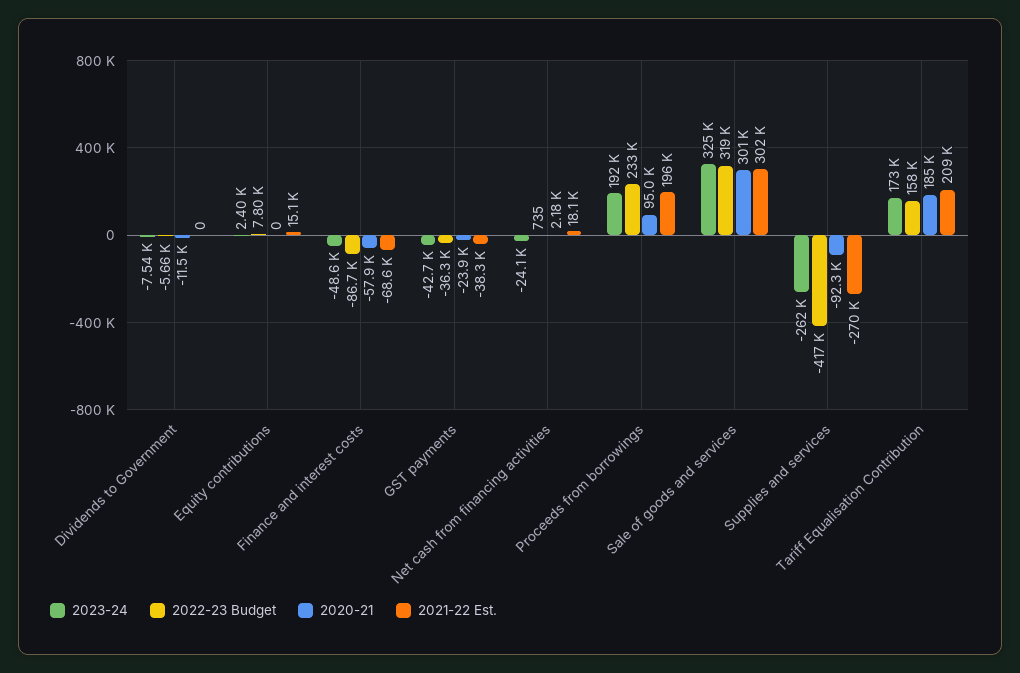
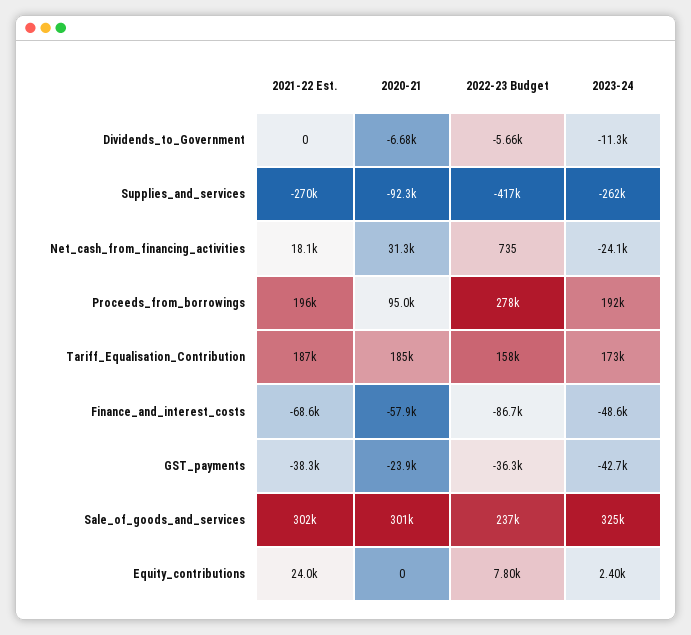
2023-24, Dividends to Government: -7540 -> -11300
2020-21, Dividends to Government: -11500 -> -6680
2021-22 Est., Equity contributions: 15100 -> 24000
2020-21, Net cash from financing activities: 2180 -> 31300
2022-23 Budget, Proceeds from borrowings: 233000 -> 278000
2022-23 Budget, Sale of goods and services: 319000 -> 237000
2021-22 Est., Tariff Equalisation Contribution: 209000 -> 187000

